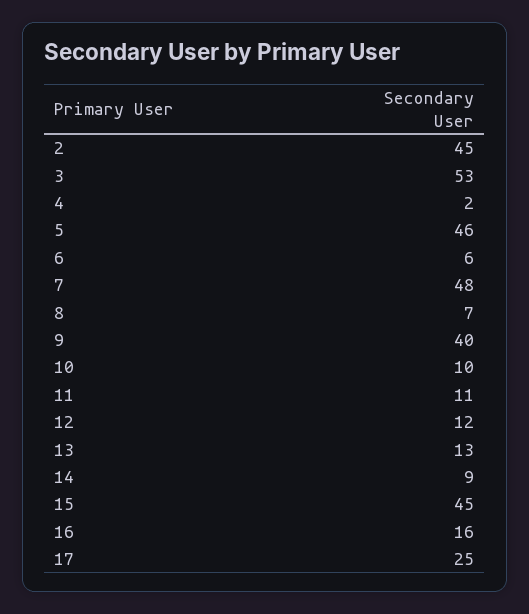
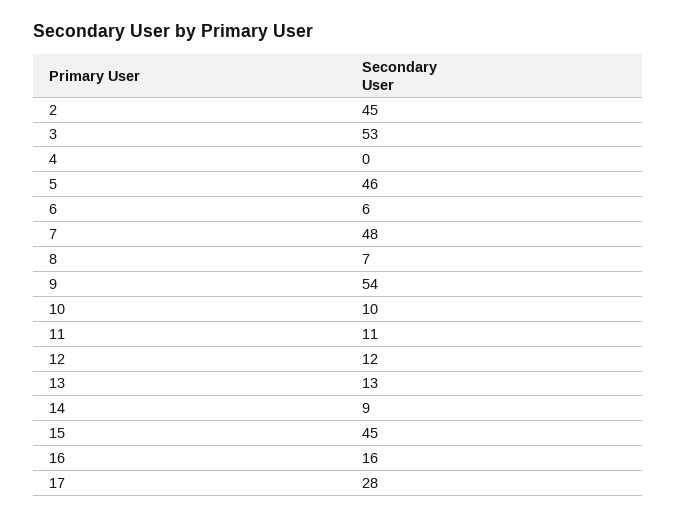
4: 2 -> 0
9: 40 -> 54
17: 25 -> 28

